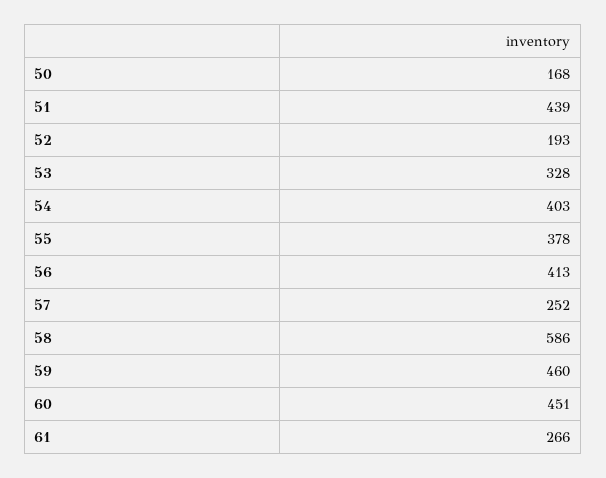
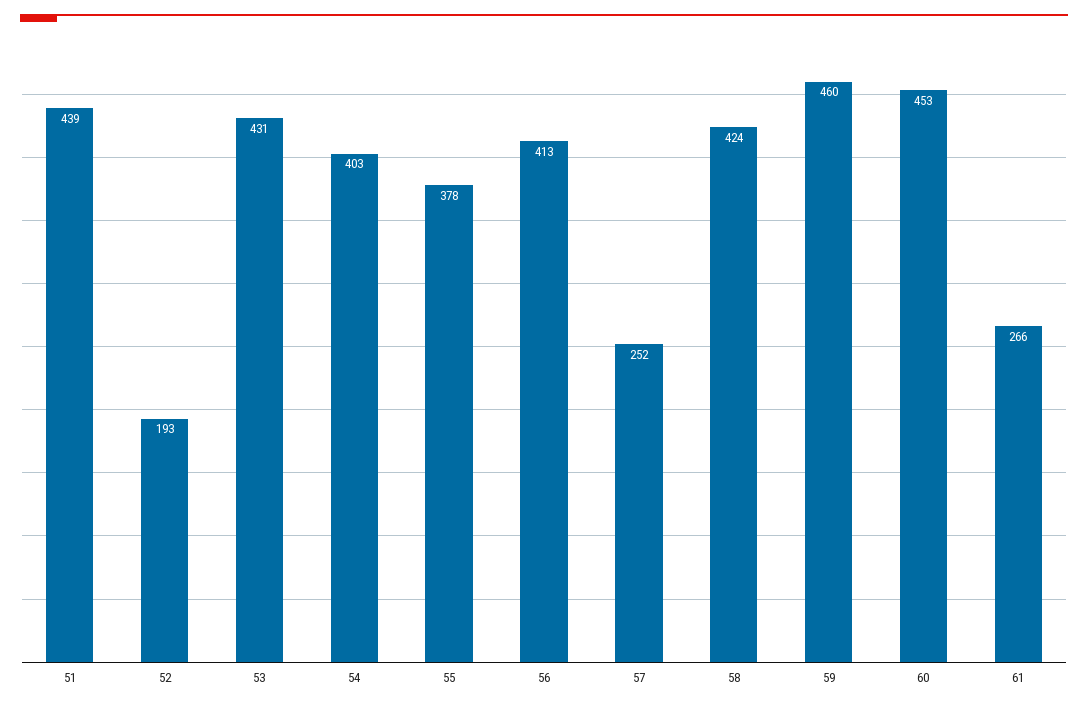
50: 168 -> none
53: 328 -> 431
58: 586 -> 424
60: 451 -> 453

